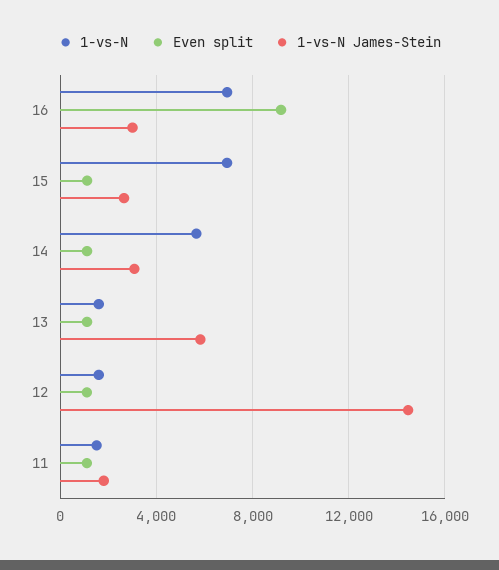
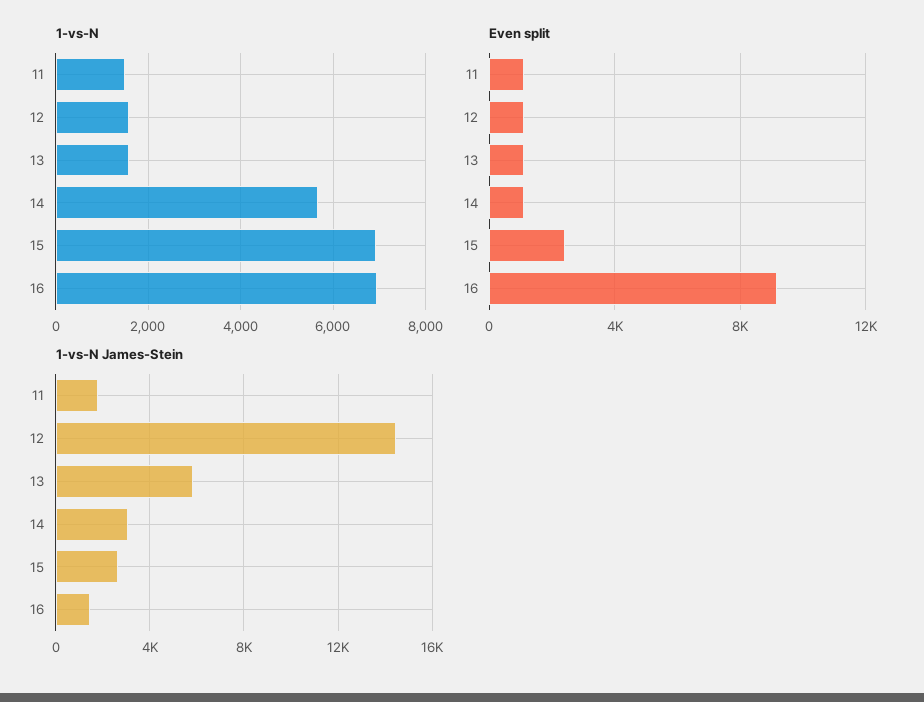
1-vs-N James-Stein, 16: 3000 -> 1500
Even split, 15: 1000 -> 2500

